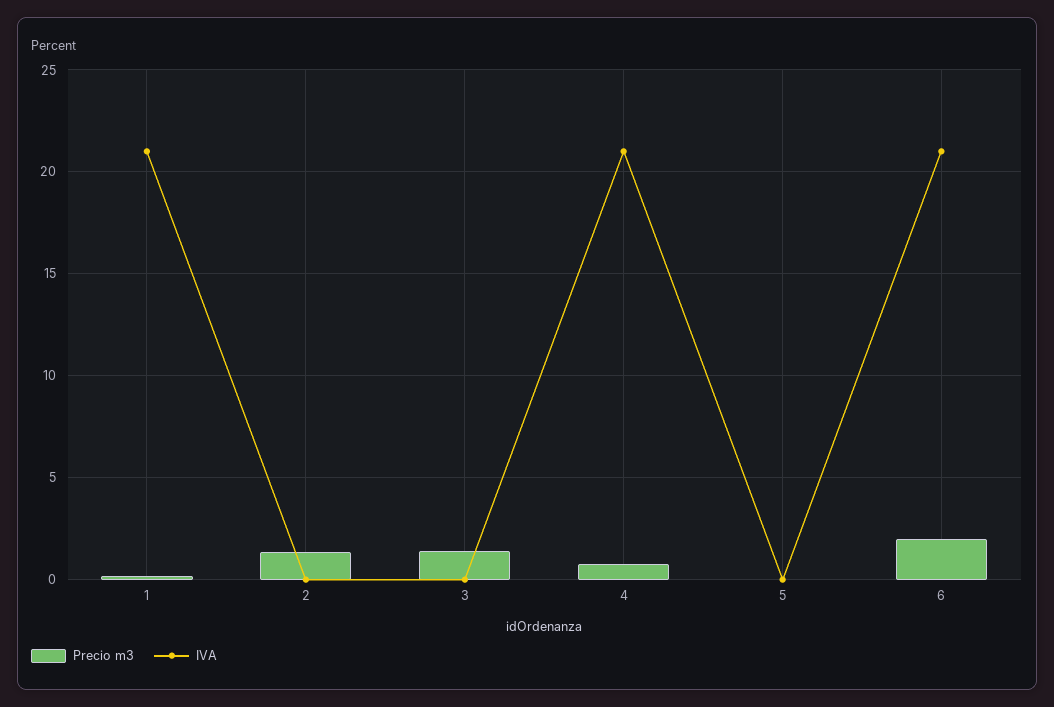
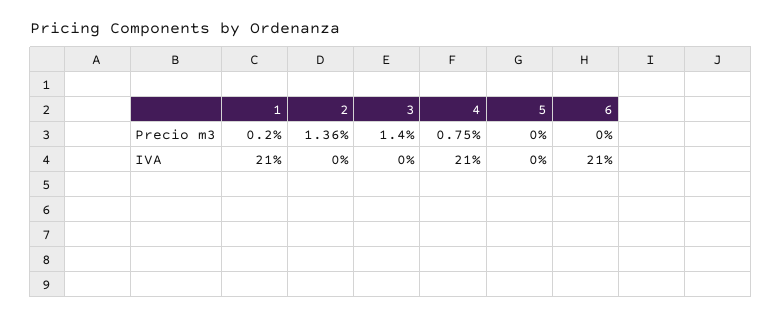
Precio m3, 6: 2 -> 0

